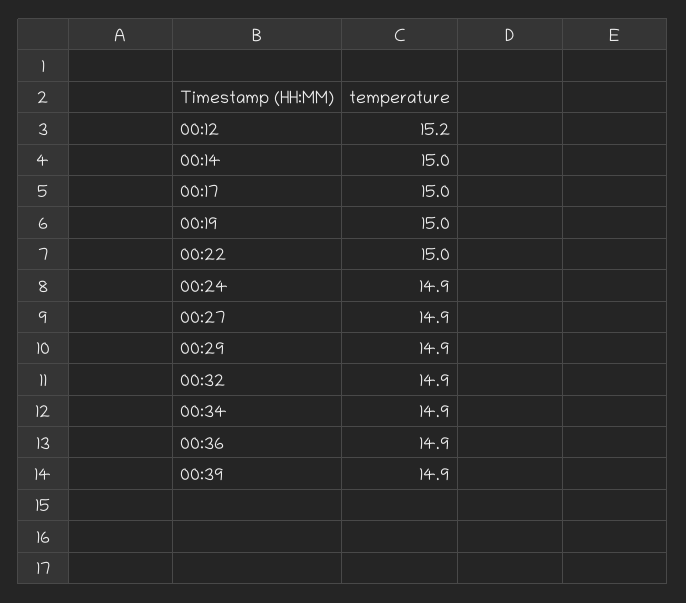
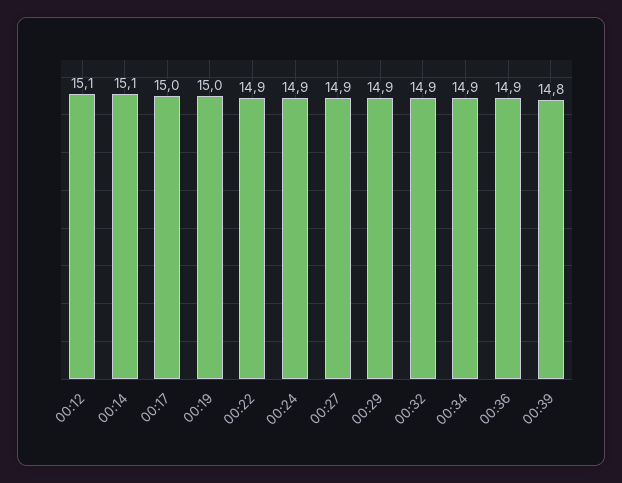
00:12: 15.2 -> 15.1
00:14: 15 -> 15.1
00:22: 15 -> 14.9
00:39: 14.9 -> 14.8

